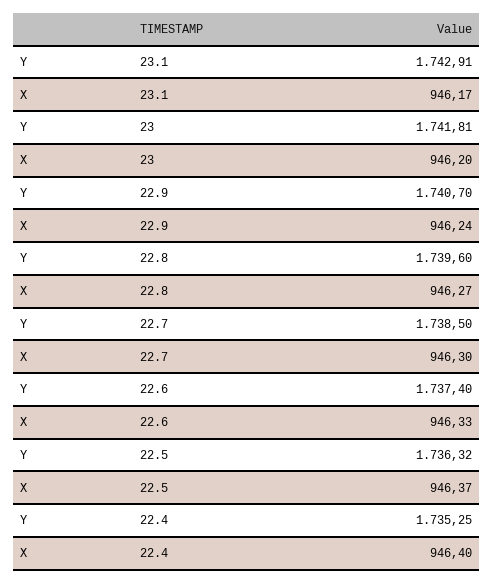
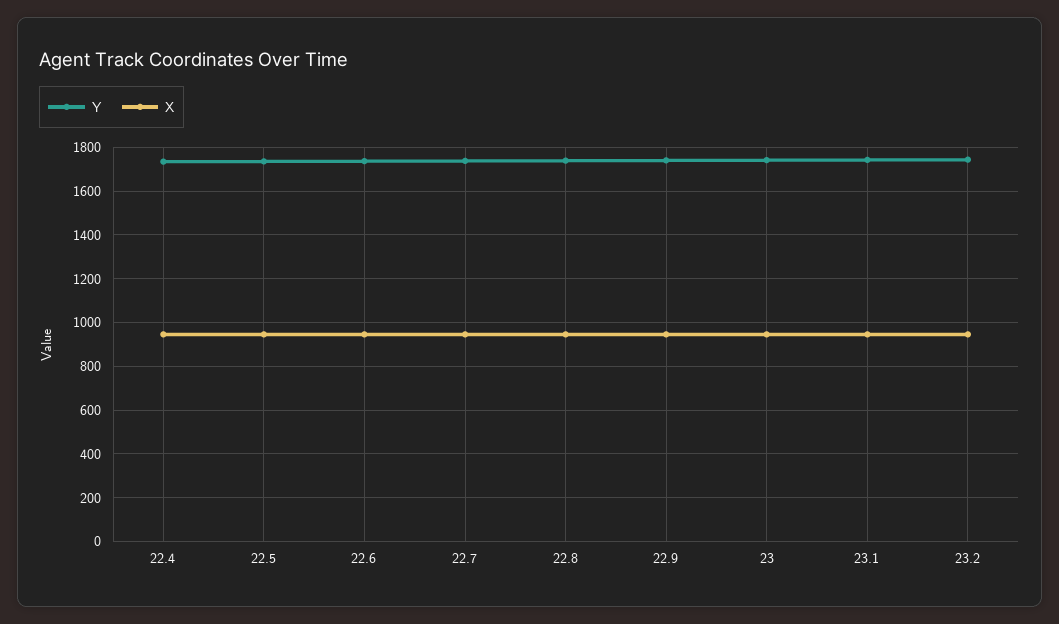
Y, 23.2: none -> 1750
X, 23.2: none -> 950

